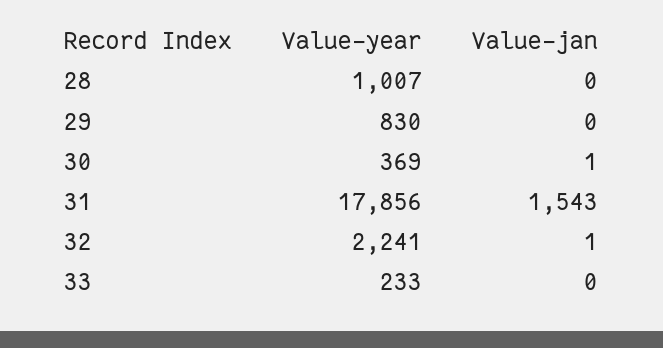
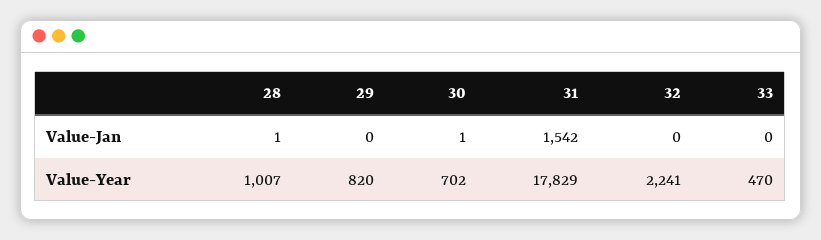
Value-jan, 28: 0 -> 1
Value-year, 29: 830 -> 820
Value-year, 30: 369 -> 702
Value-year, 31: 17856 -> 17829
Value-jan, 31: 1543 -> 1542
Value-jan, 32: 1 -> 0
Value-year, 33: 233 -> 470

